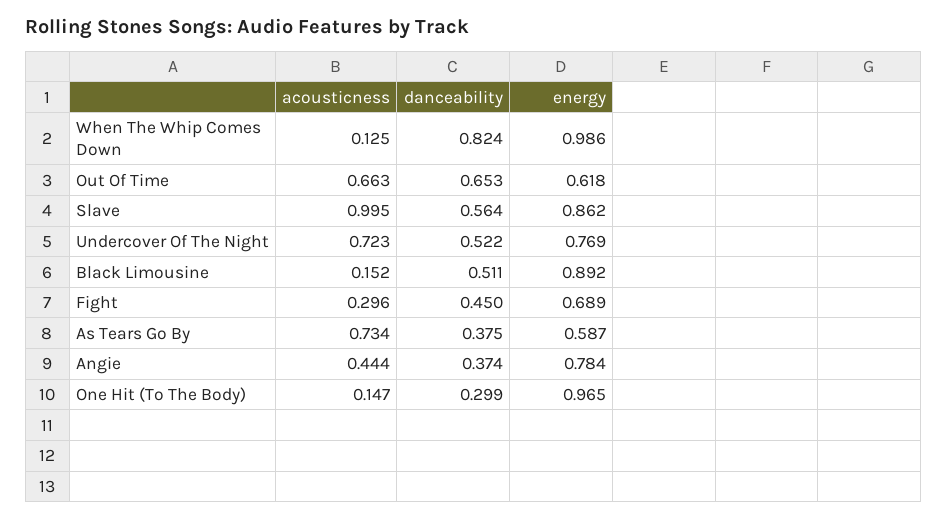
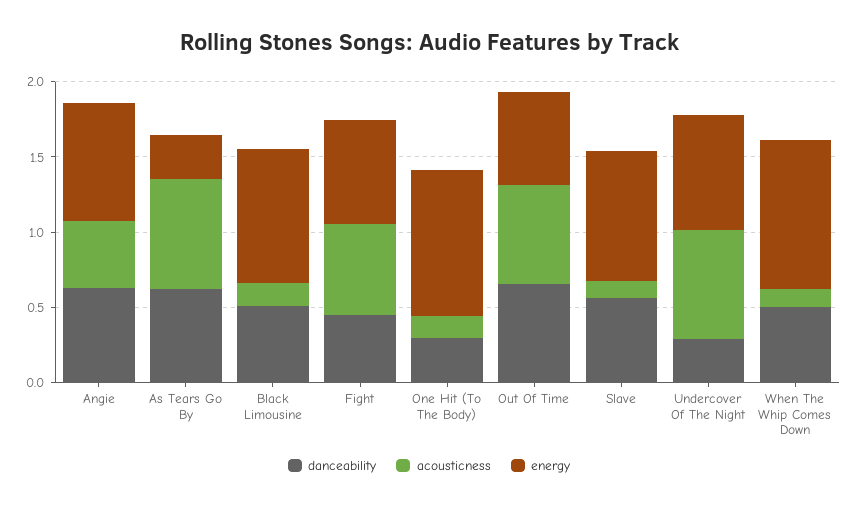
danceability, When The Whip Comes Down: 0.824 -> 0.5
acousticness, Slave: 0.995 -> 0.1
danceability, Undercover Of The Night: 0.522 -> 0.3
acousticness, Fight: 0.296 -> 0.6
danceability, As Tears Go By: 0.375 -> 0.6
energy, As Tears Go By: 0.587 -> 0.3
danceability, Angie: 0.374 -> 0.6

